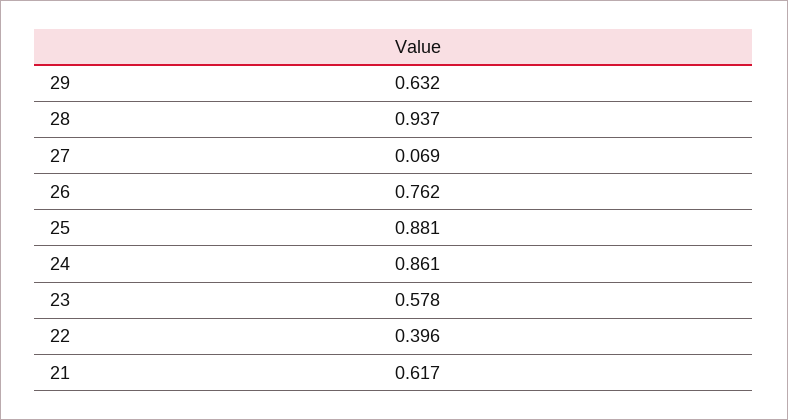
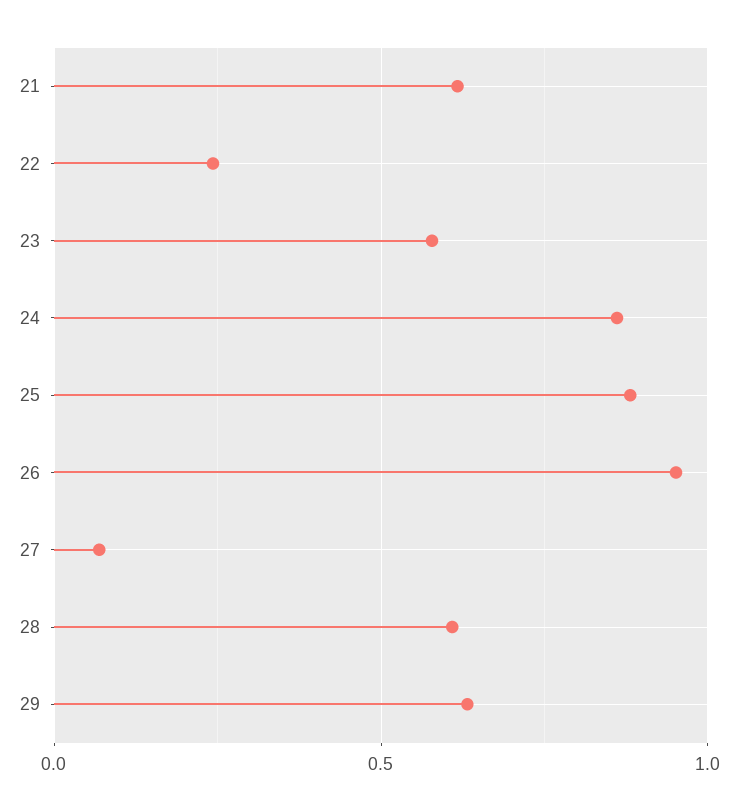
28: 0.937 -> 0.6
26: 0.762 -> 0.95
22: 0.396 -> 0.25

